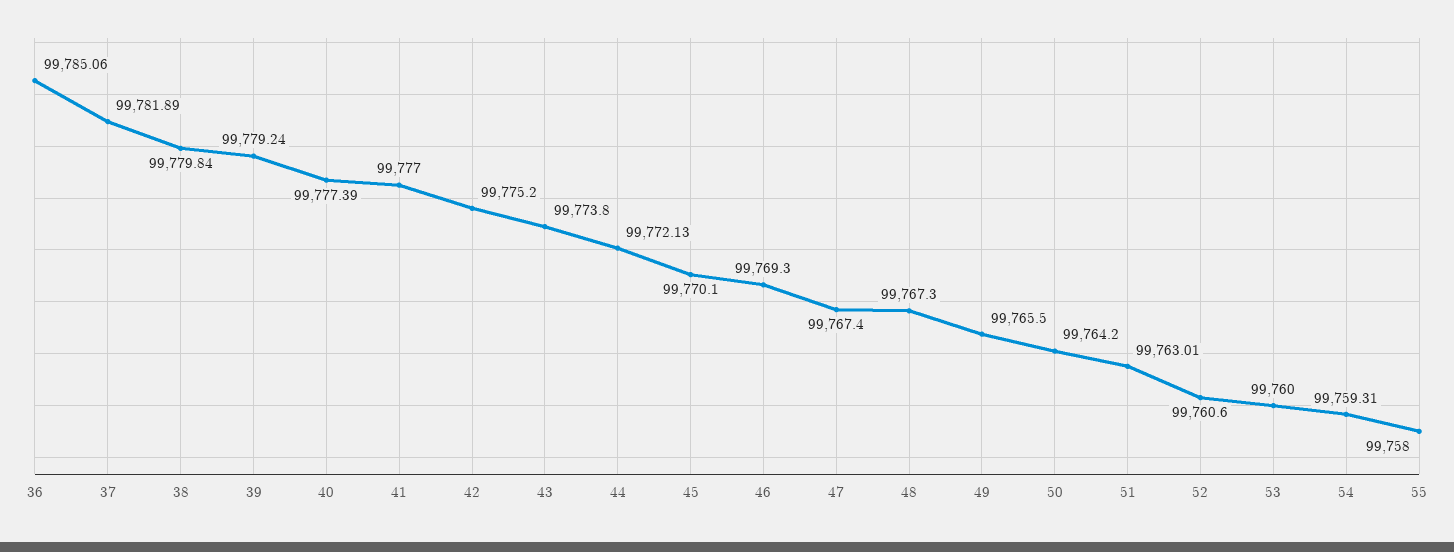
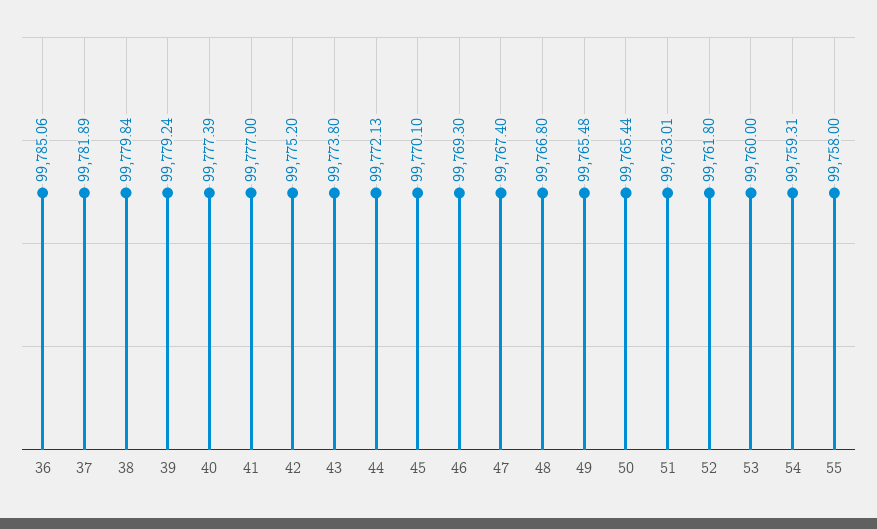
48: 99767.3 -> 99766.8
49: 99765.5 -> 99765.48
50: 99764.2 -> 99765.44
52: 99760.6 -> 99761.8

